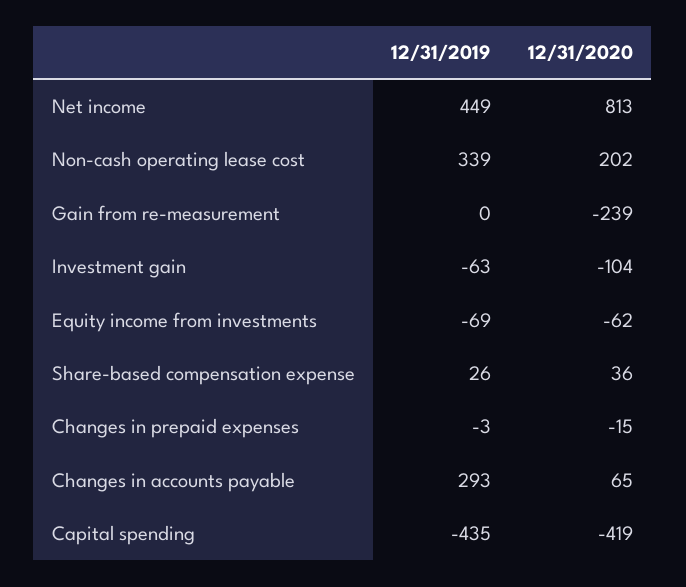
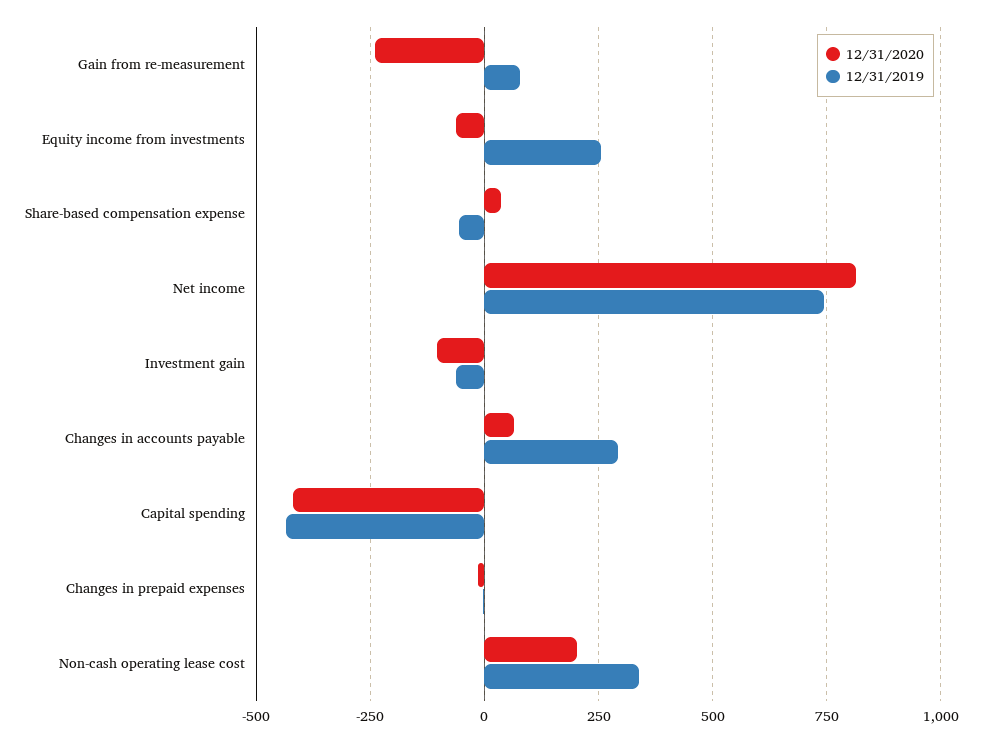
12/31/2019, Net income: 449 -> 750
12/31/2019, Gain from re-measurement: 0 -> 75
12/31/2019, Equity income from investments: -69 -> 250
12/31/2019, Share-based compensation expense: 26 -> -50

